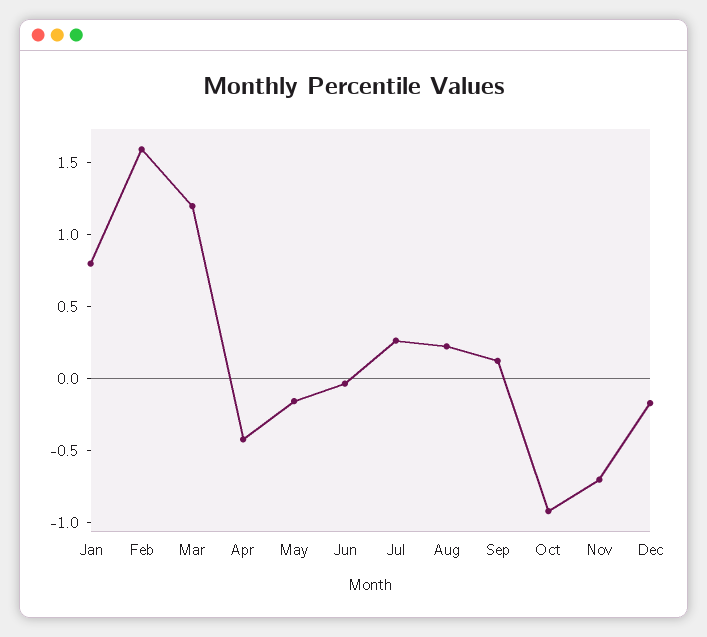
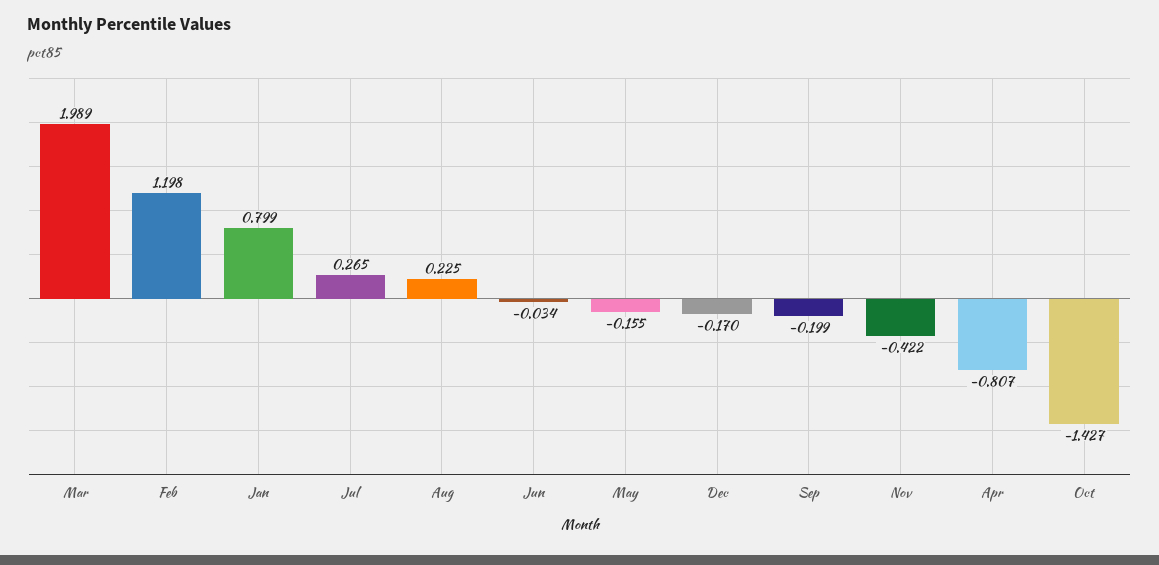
Feb: 1.6 -> 1.198
Mar: 1.2 -> 1.989
Apr: -0.4 -> -0.807
Sep: 0.1 -> -0.199
Oct: -0.9 -> -1.427
Nov: -0.7 -> -0.422

